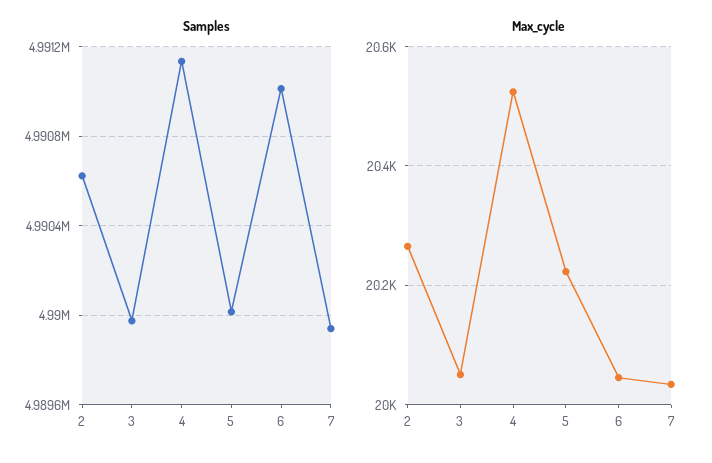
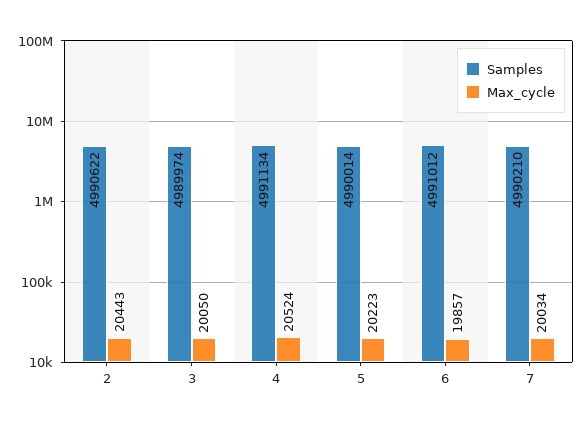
Samples, 7: 4989950 -> 4990210
Max_cycle, 2: 20260 -> 20443
Max_cycle, 6: 20040 -> 19857

